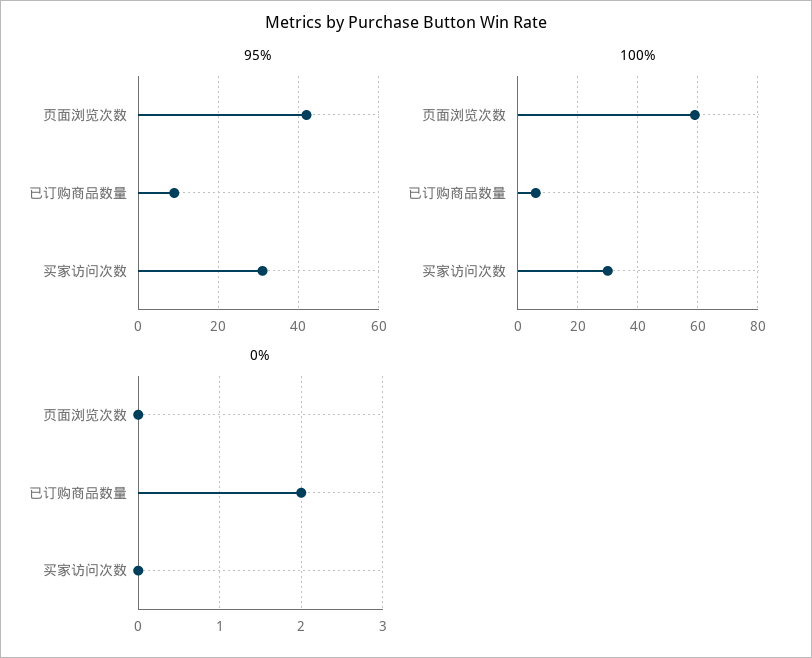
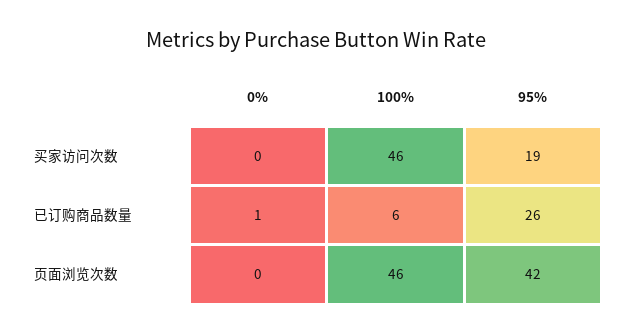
95%, 已订购商品数量: 10 -> 26
95%, 买家访问次数: 30 -> 19
100%, 页面浏览次数: 60 -> 46
100%, 买家访问次数: 30 -> 46
0%, 已订购商品数量: 2 -> 1

